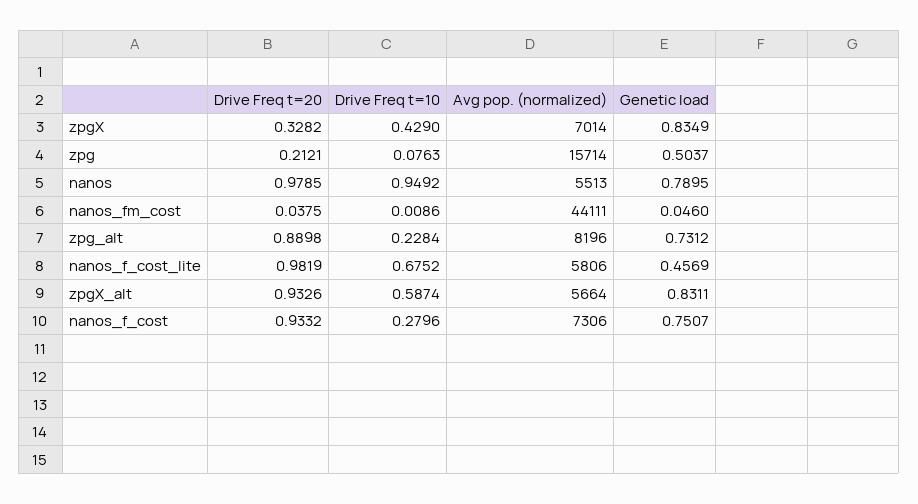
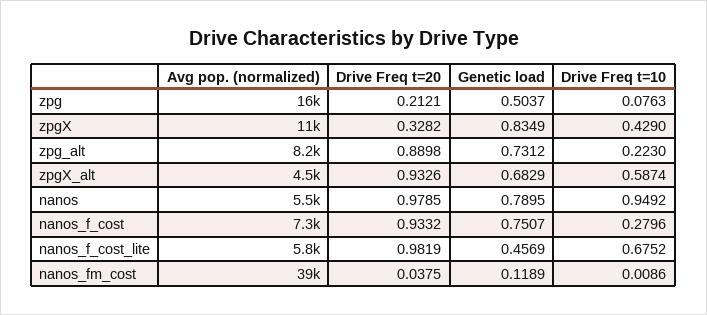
Avg pop. (normalized), zpgX: 7014 -> 11000
Avg pop. (normalized), nanos_fm_cost: 44111 -> 39000
Genetic load, nanos_fm_cost: 0.046 -> 0.1189
Drive Freq t=10, zpg_alt: 0.2284 -> 0.223
Avg pop. (normalized), zpgX_alt: 5664 -> 4500
Genetic load, zpgX_alt: 0.8311 -> 0.6829

